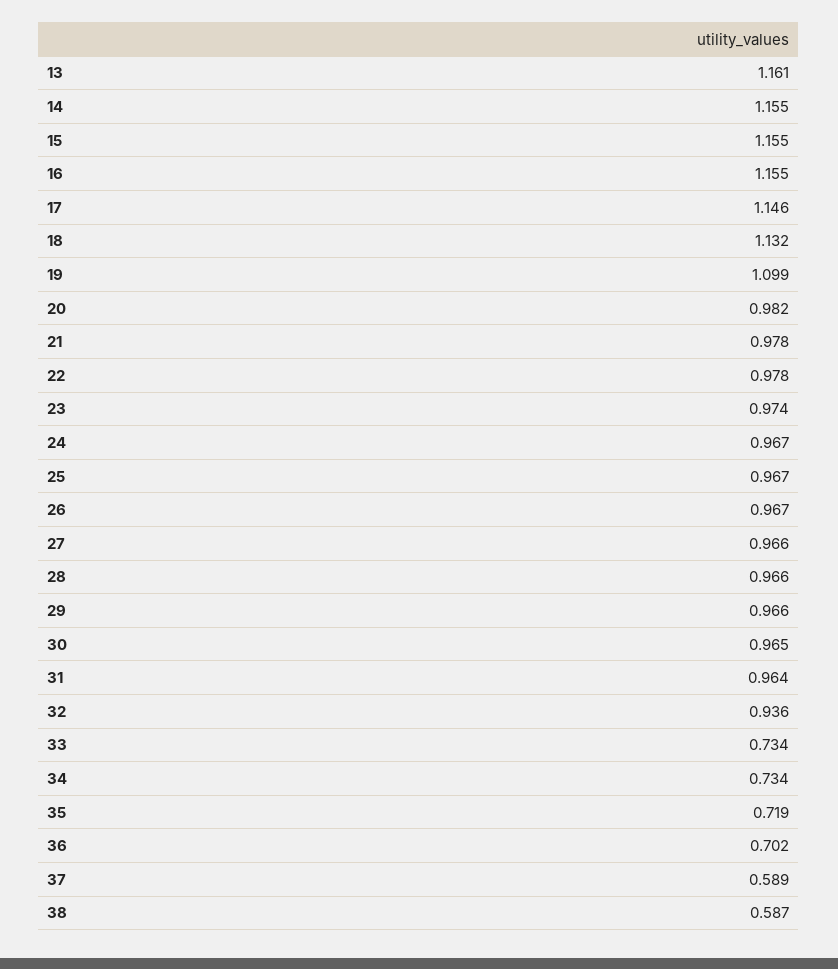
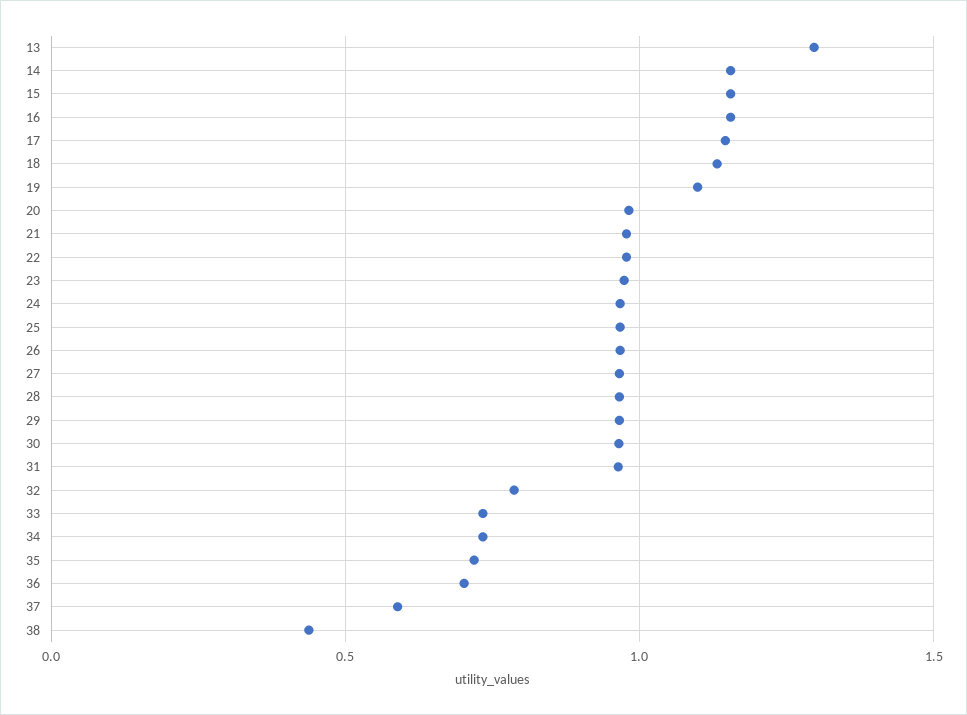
13: 1.161 -> 1.3
32: 0.936 -> 0.8
38: 0.587 -> 0.45

